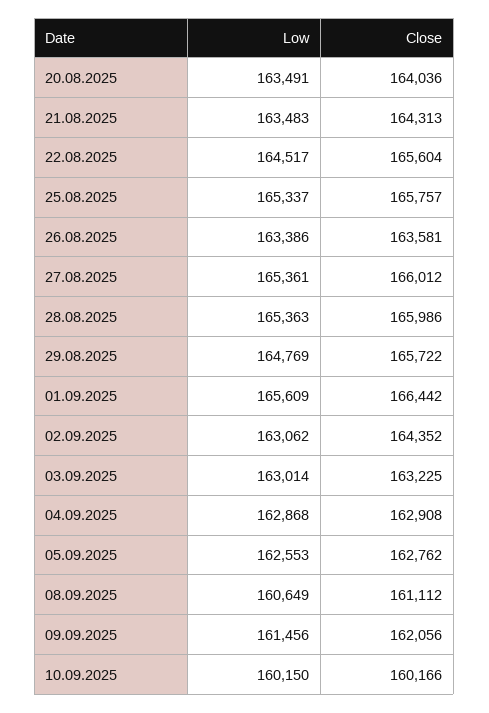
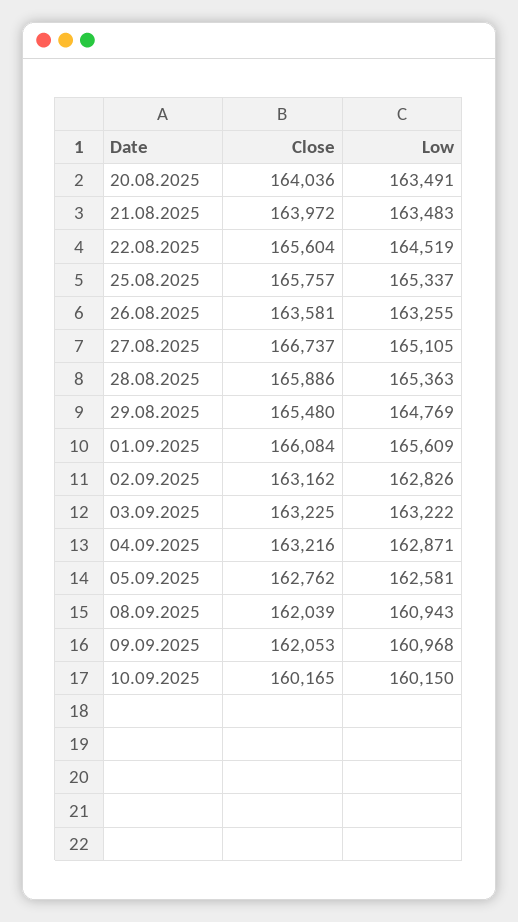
Close, 21.08.2025: 164313 -> 163972
Low, 22.08.2025: 164517 -> 164519
Low, 26.08.2025: 163386 -> 163255
Low, 27.08.2025: 165361 -> 165105
Close, 27.08.2025: 166012 -> 166737
Close, 28.08.2025: 165986 -> 165886
Close, 29.08.2025: 165722 -> 165480
Close, 01.09.2025: 166442 -> 166084
Low, 02.09.2025: 163062 -> 162826
Close, 02.09.2025: 164352 -> 163162
Low, 03.09.2025: 163014 -> 163222
Low, 04.09.2025: 162868 -> 162871
Close, 04.09.2025: 162908 -> 163216
Low, 05.09.2025: 162553 -> 162581
Low, 08.09.2025: 160649 -> 160943
Close, 08.09.2025: 161112 -> 162039
Low, 09.09.2025: 161456 -> 160968
Close, 09.09.2025: 162056 -> 162053
Close, 10.09.2025: 160166 -> 160165

